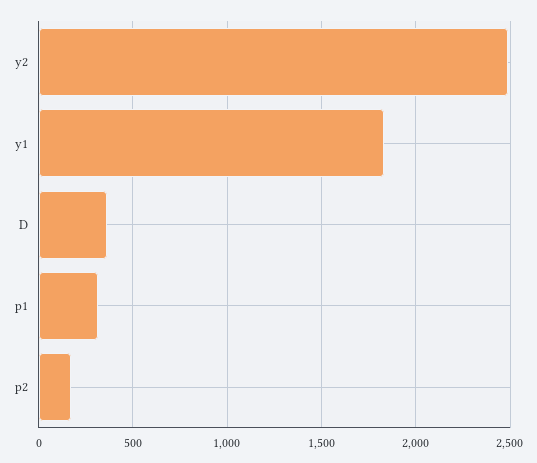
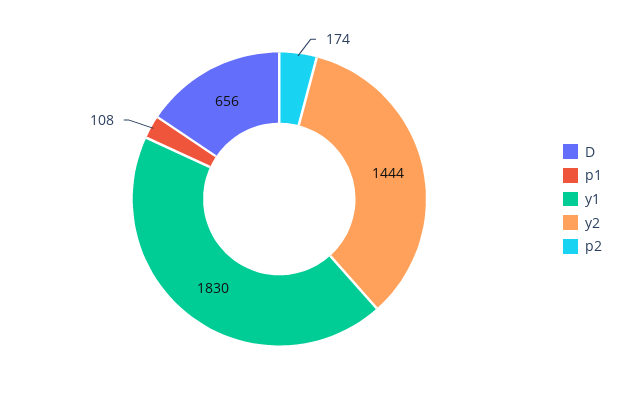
y2: 2500 -> 1444
D: 350 -> 656
p1: 300 -> 108

